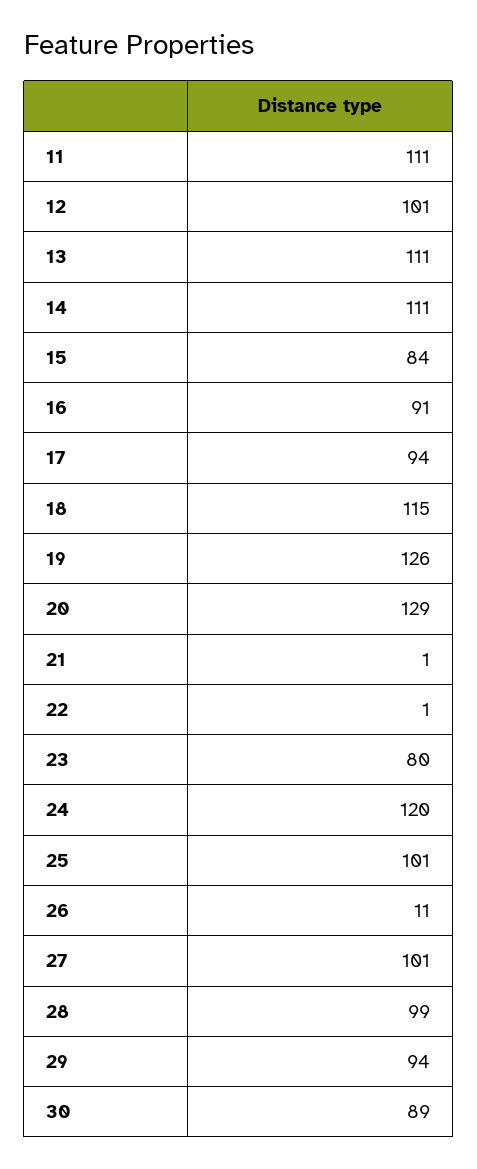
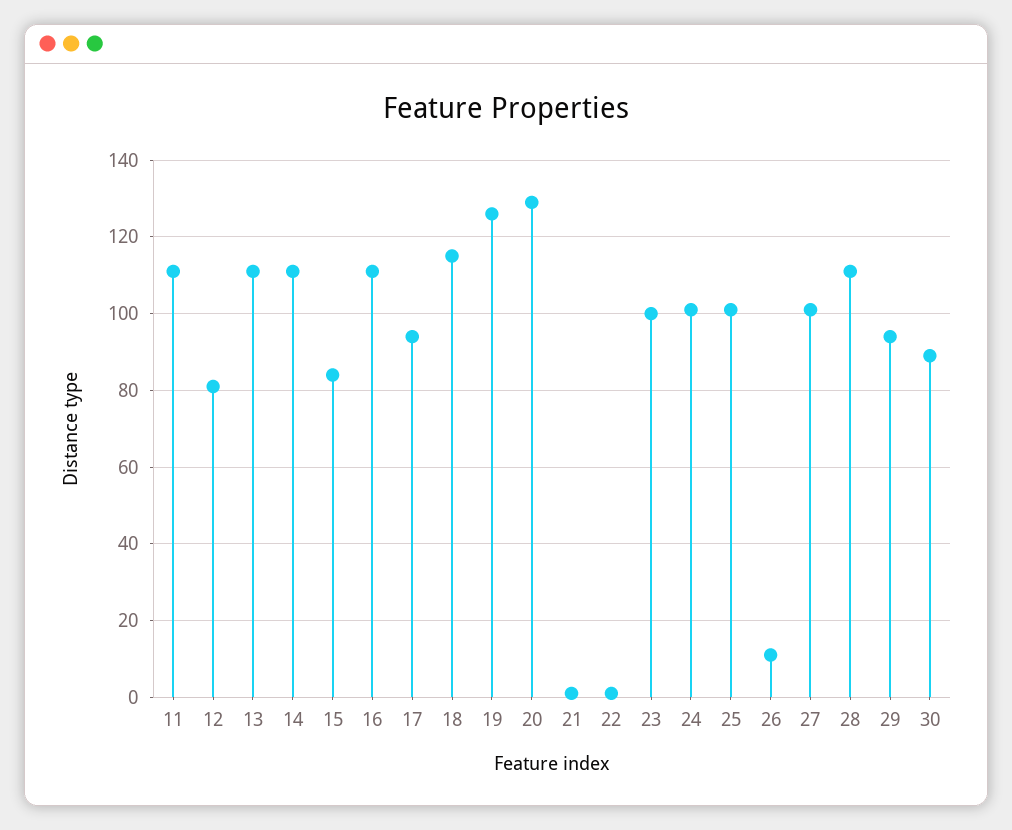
12: 101 -> 80
16: 91 -> 110
23: 80 -> 100
24: 120 -> 100
28: 99 -> 110

